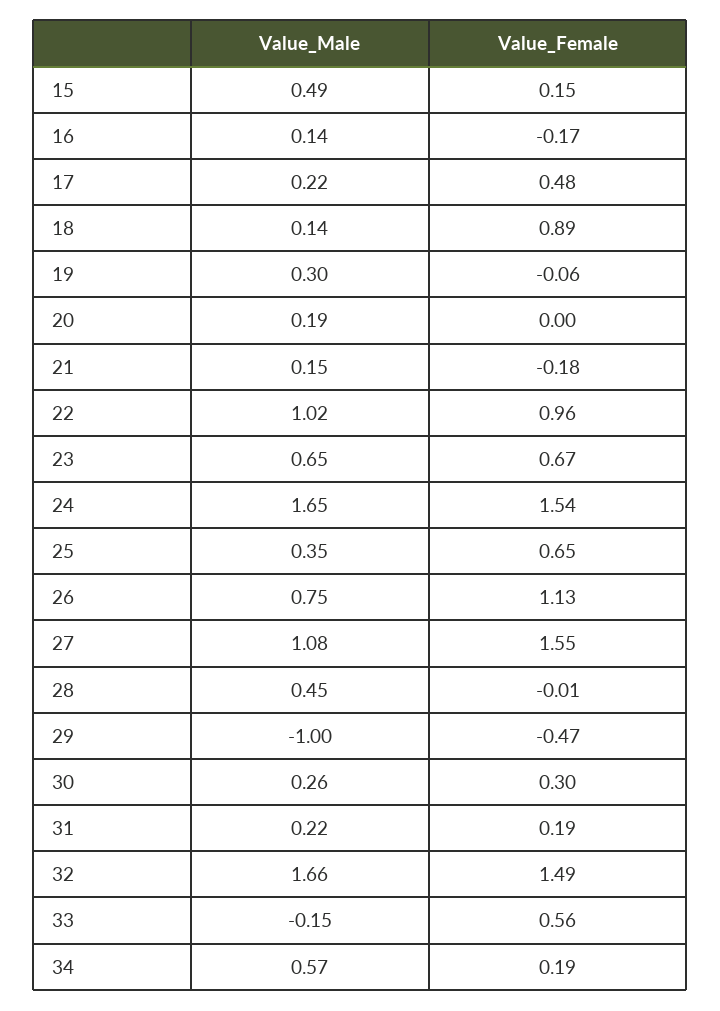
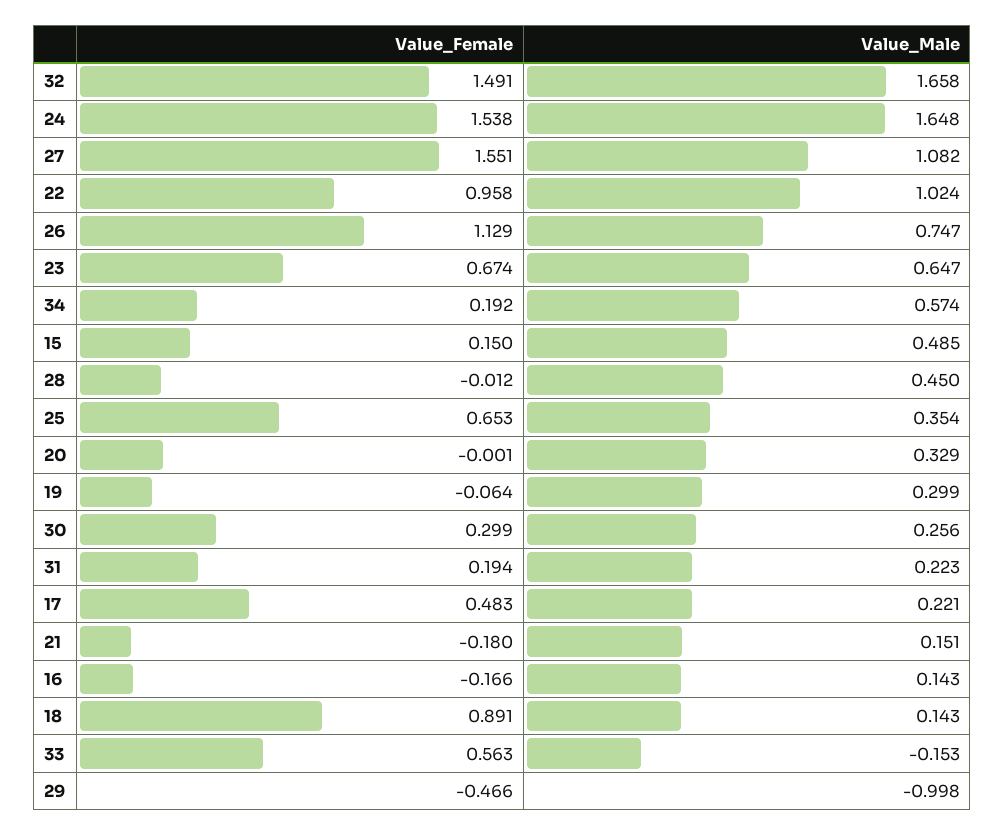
Value_Male, 20: 0.19 -> 0.329

